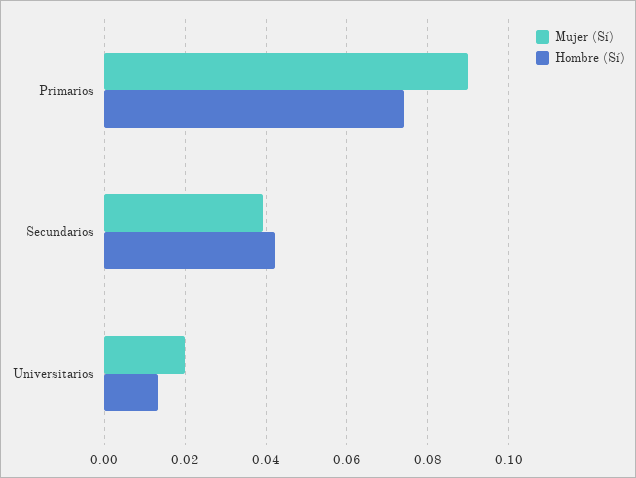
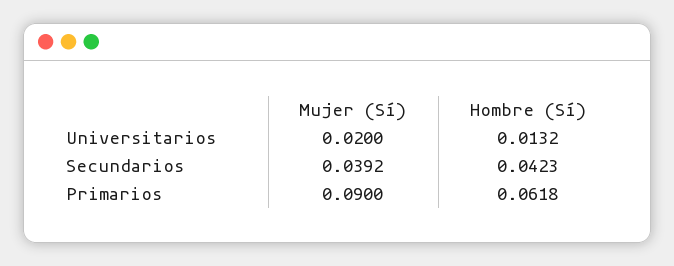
Hombre (Sí), Primarios: 0.074 -> 0.0618

